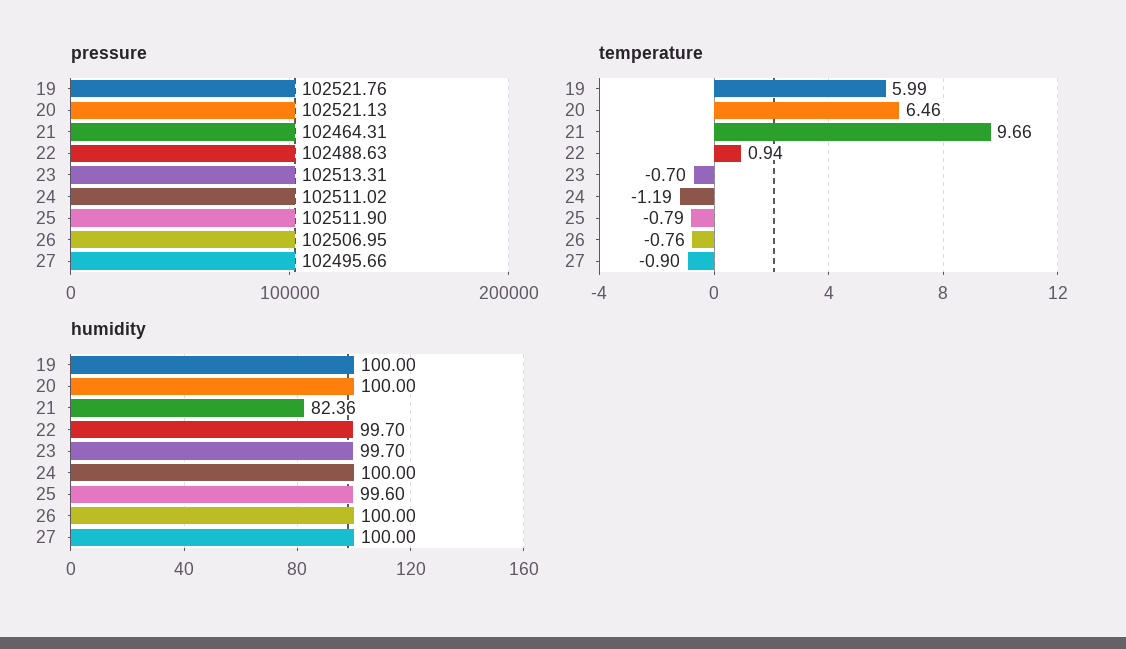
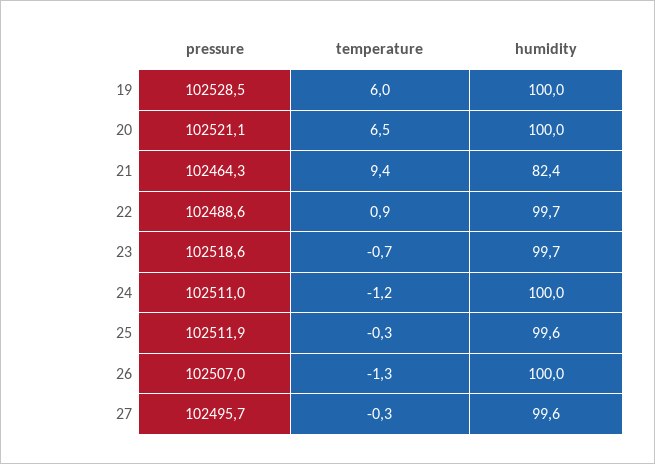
pressure, 19: 102521.76 -> 102528.5
pressure, 23: 102513.31 -> 102518.6
temperature, 21: 9.66 -> 9.4
temperature, 25: -0.79 -> -0.3
temperature, 26: -0.76 -> -1.3
temperature, 27: -0.9 -> -0.3
humidity, 27: 100 -> 99.6

